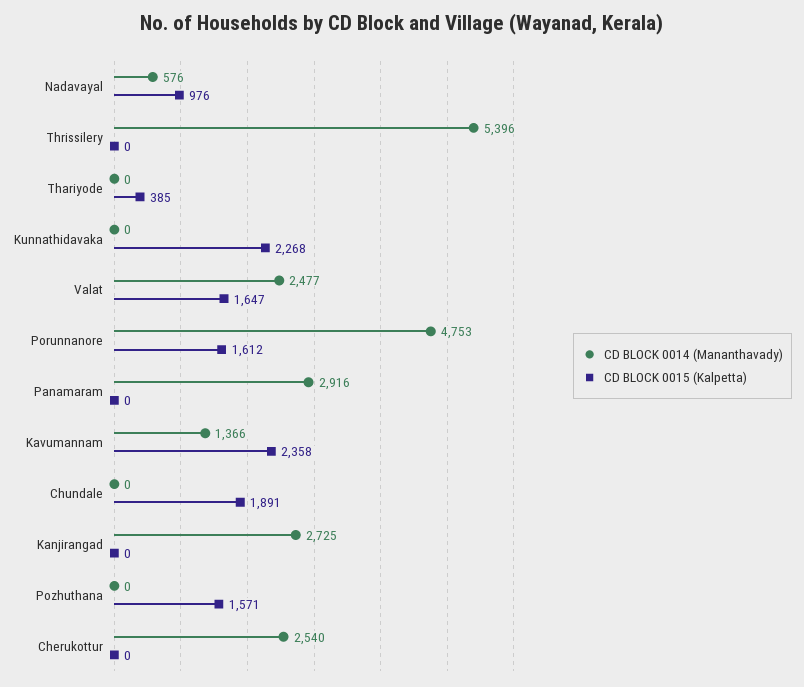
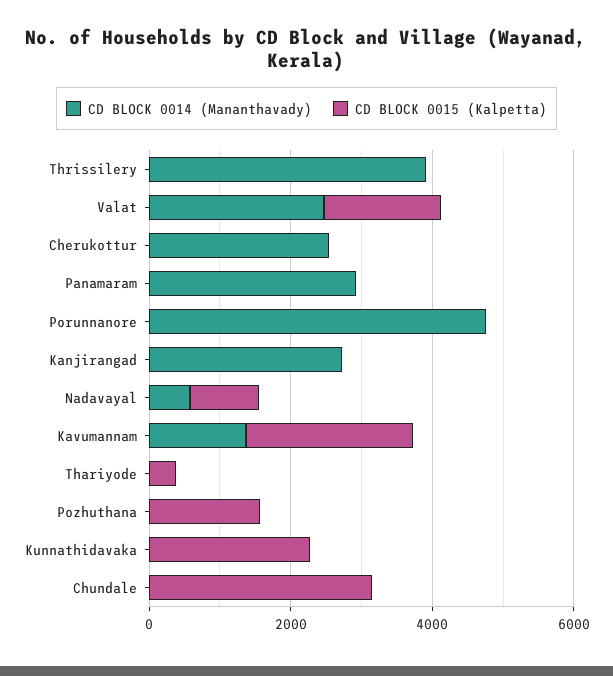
CD BLOCK 0014 (Mananthavady), Thrissilery: 5396 -> 4000
CD BLOCK 0015 (Kalpetta), Porunnanore: 1612 -> 0
CD BLOCK 0015 (Kalpetta), Chundale: 1891 -> 3000

